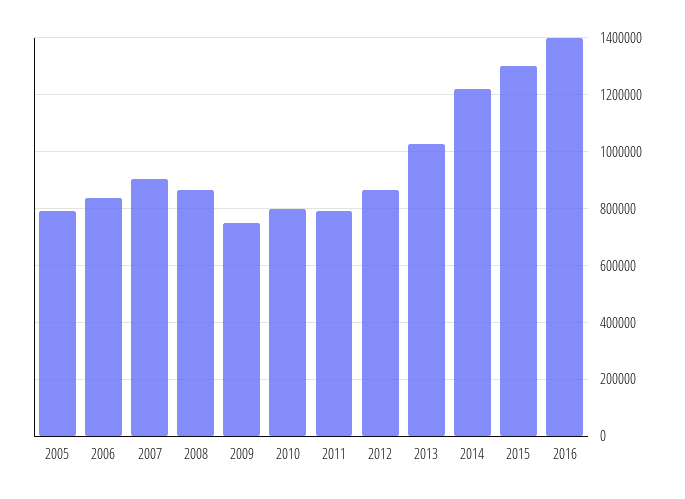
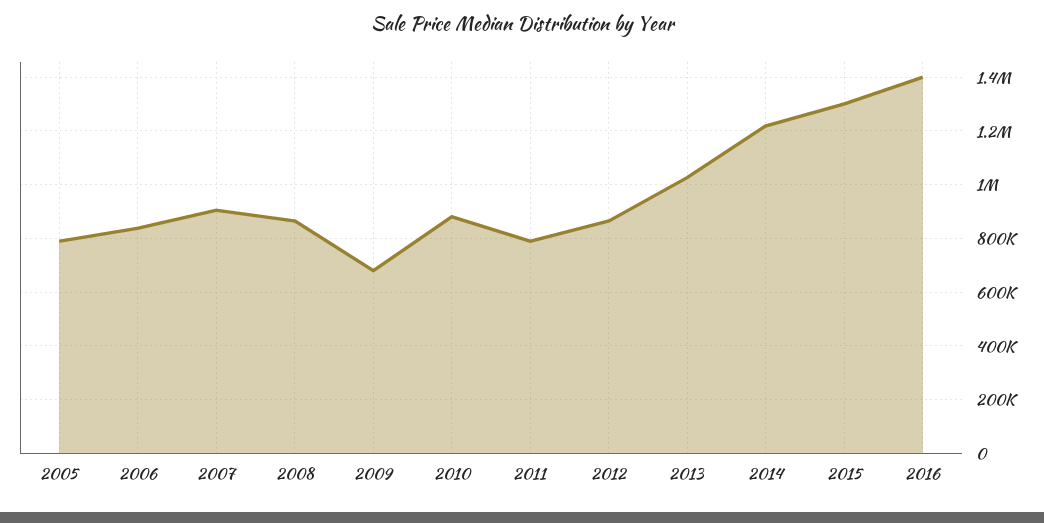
2009: 750000 -> 675000
2010: 800000 -> 875000

